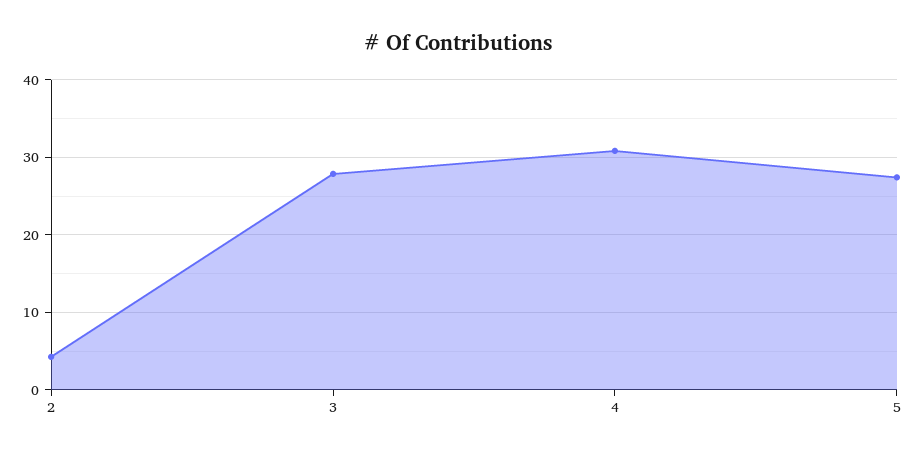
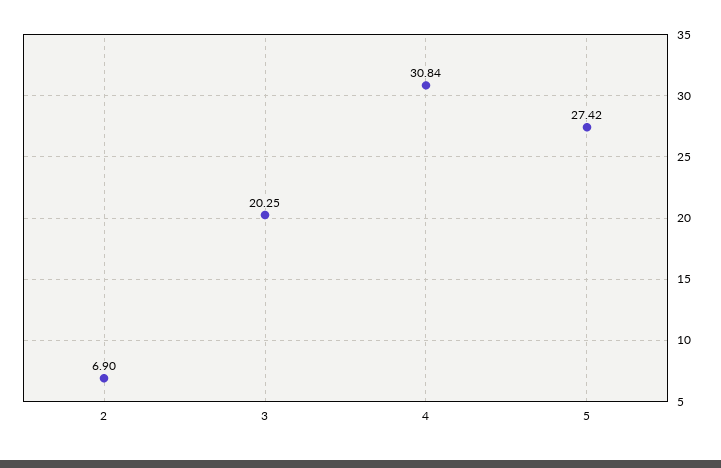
2: 4 -> 6.9
3: 28 -> 20.25

